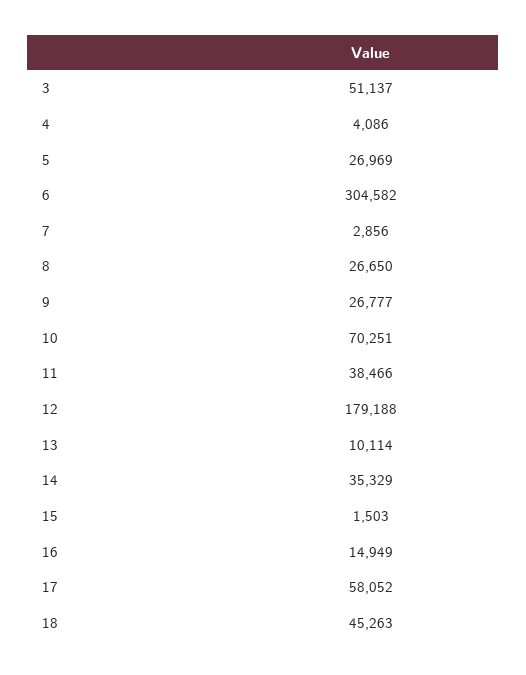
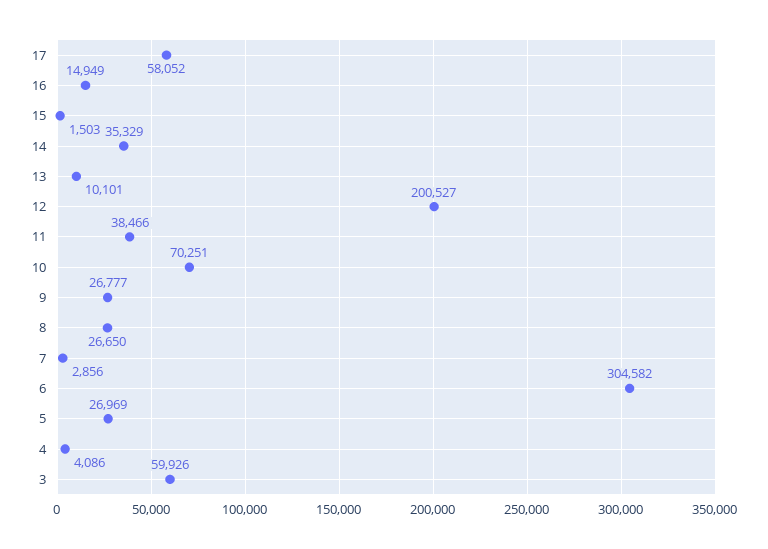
3: 51137 -> 59926
12: 179188 -> 200527
13: 10114 -> 10101
18: 45263 -> none

